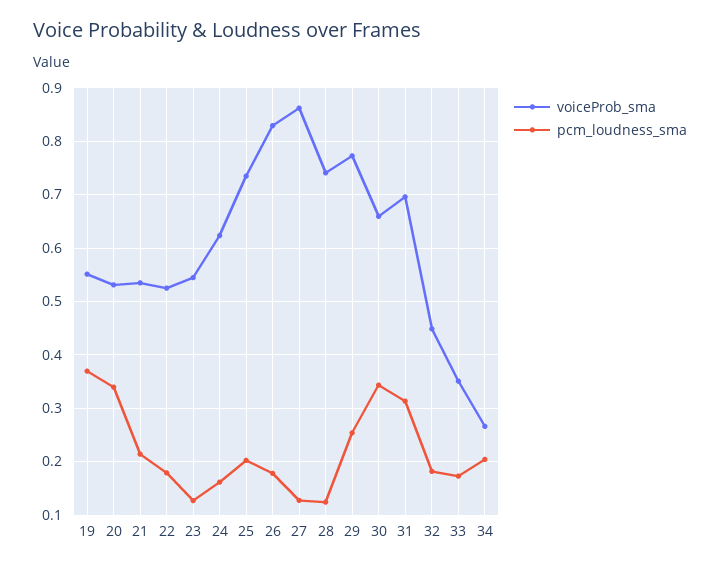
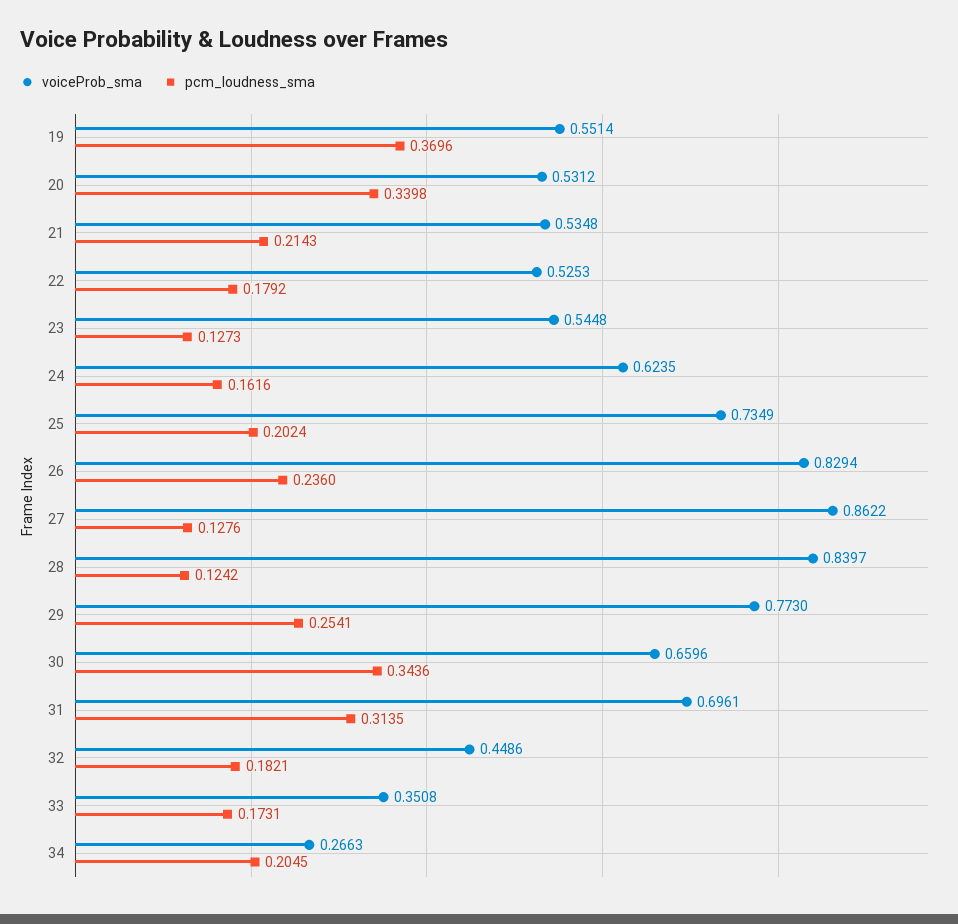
pcm_loudness_sma, 26: 0.18 -> 0.236
voiceProb_sma, 28: 0.74 -> 0.8397

